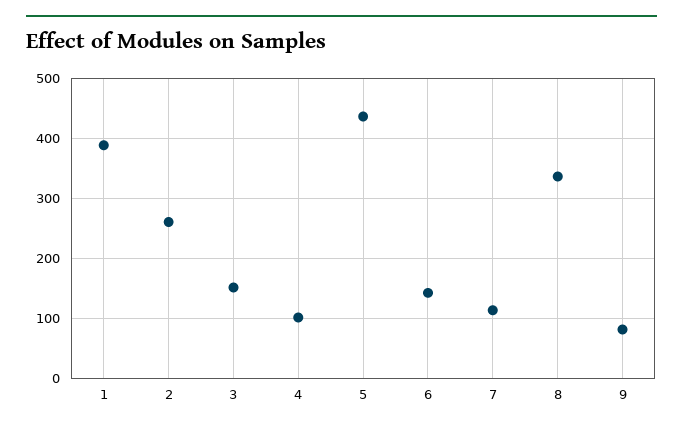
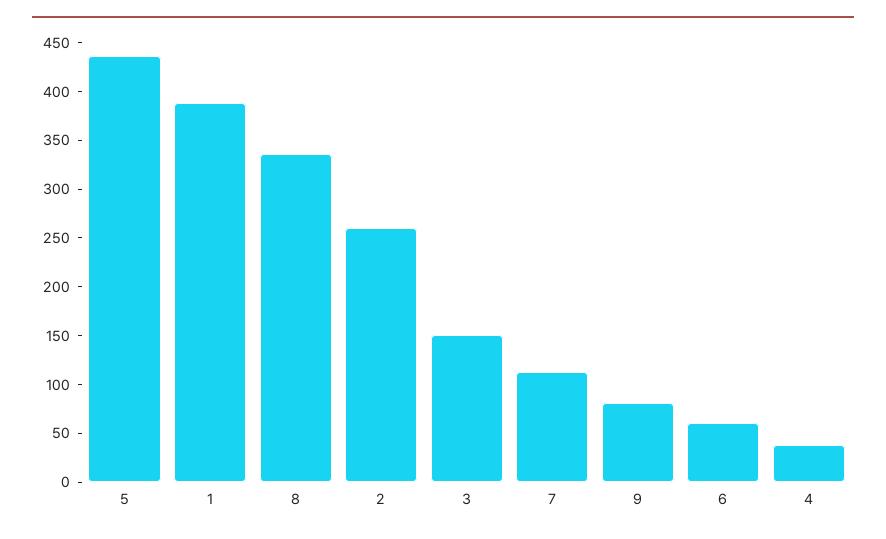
4: 100 -> 40
6: 140 -> 60

